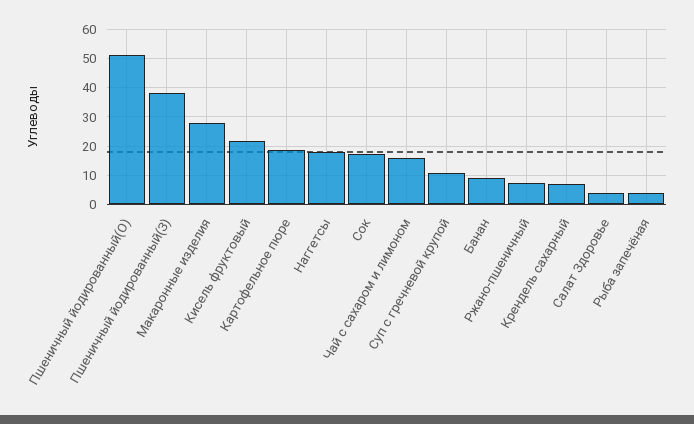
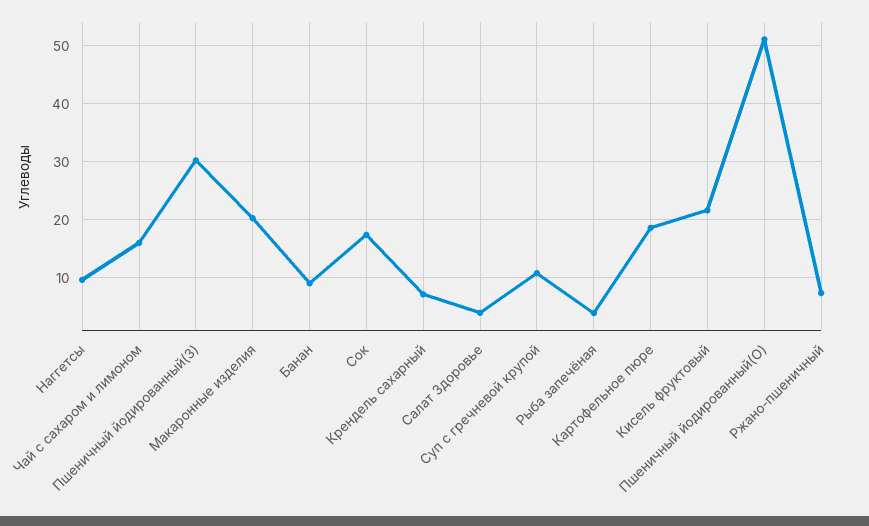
Пшеничный йодированный(З): 37.5 -> 30
Макаронные изделия: 27.5 -> 20
Наггетсы: 17.5 -> 10

